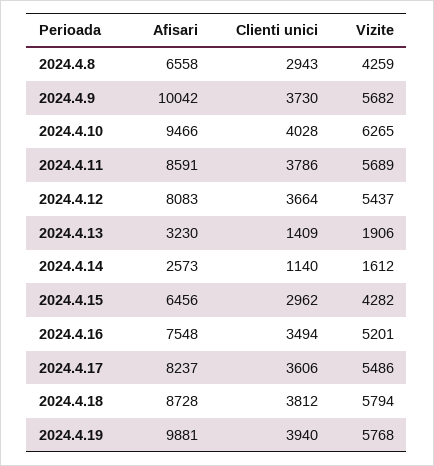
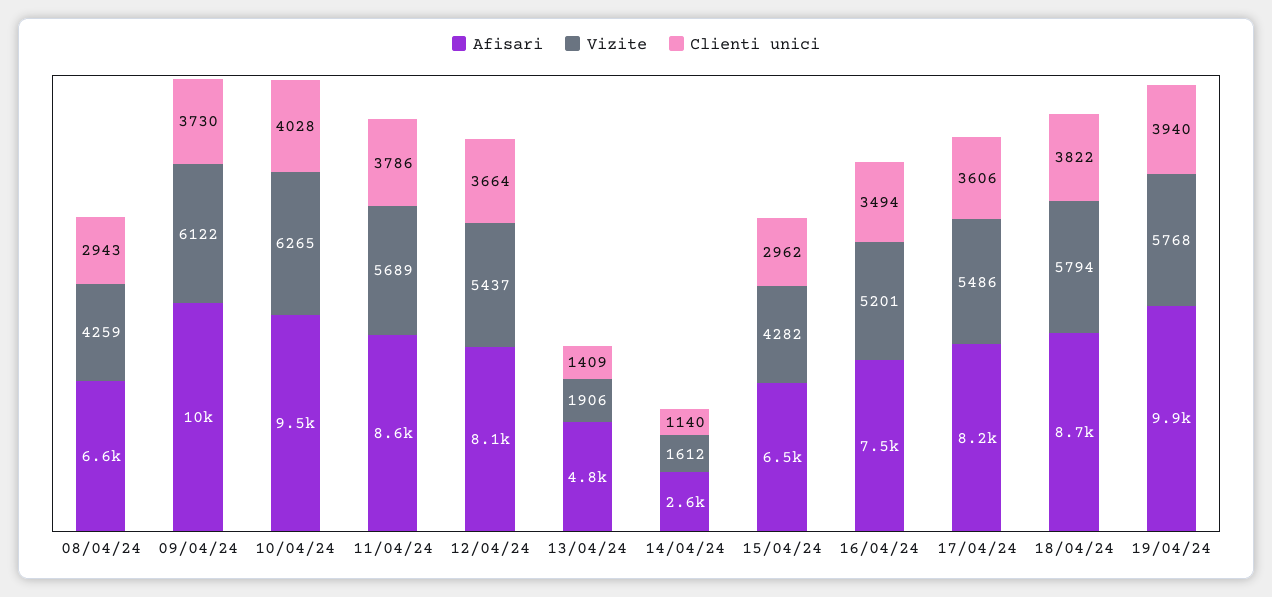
Vizite, 2024.4.9: 5682 -> 6122
Afisari, 2024.4.13: 3230 -> 4800
Clienti unici, 2024.4.18: 3812 -> 3822

